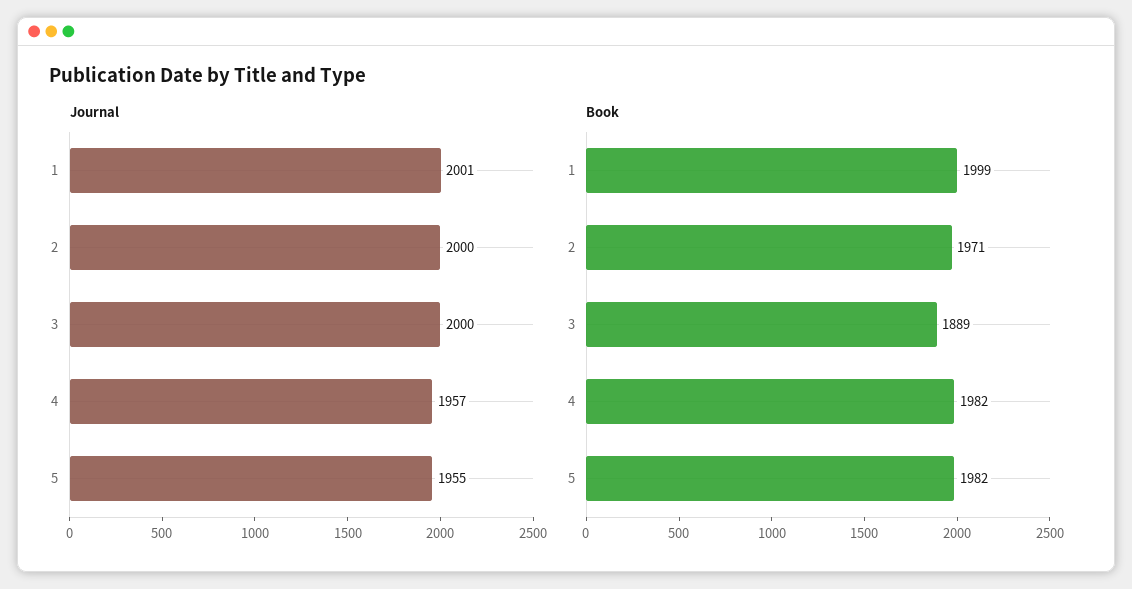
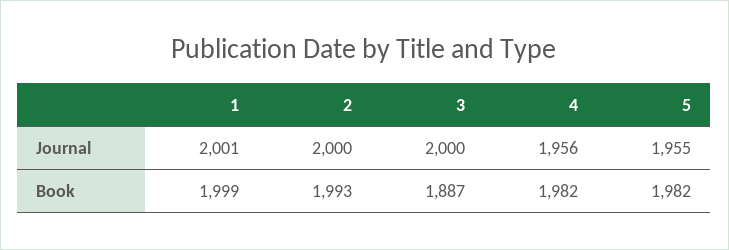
Journal, 4: 1957 -> 1956
Book, 2: 1971 -> 1993
Book, 3: 1889 -> 1887

